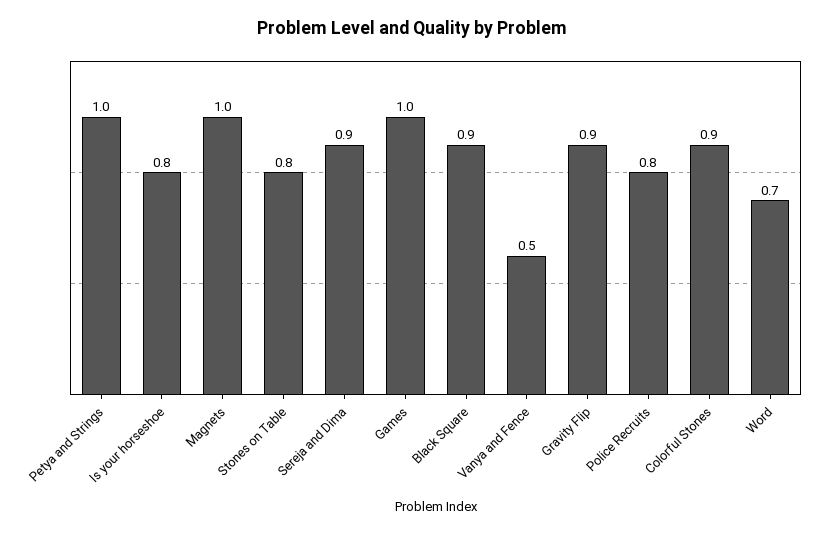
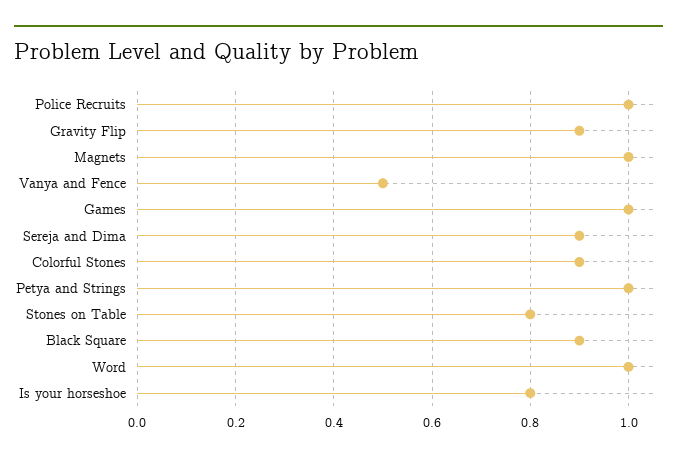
Police Recruits: 0.8 -> 1
Word: 0.7 -> 1

